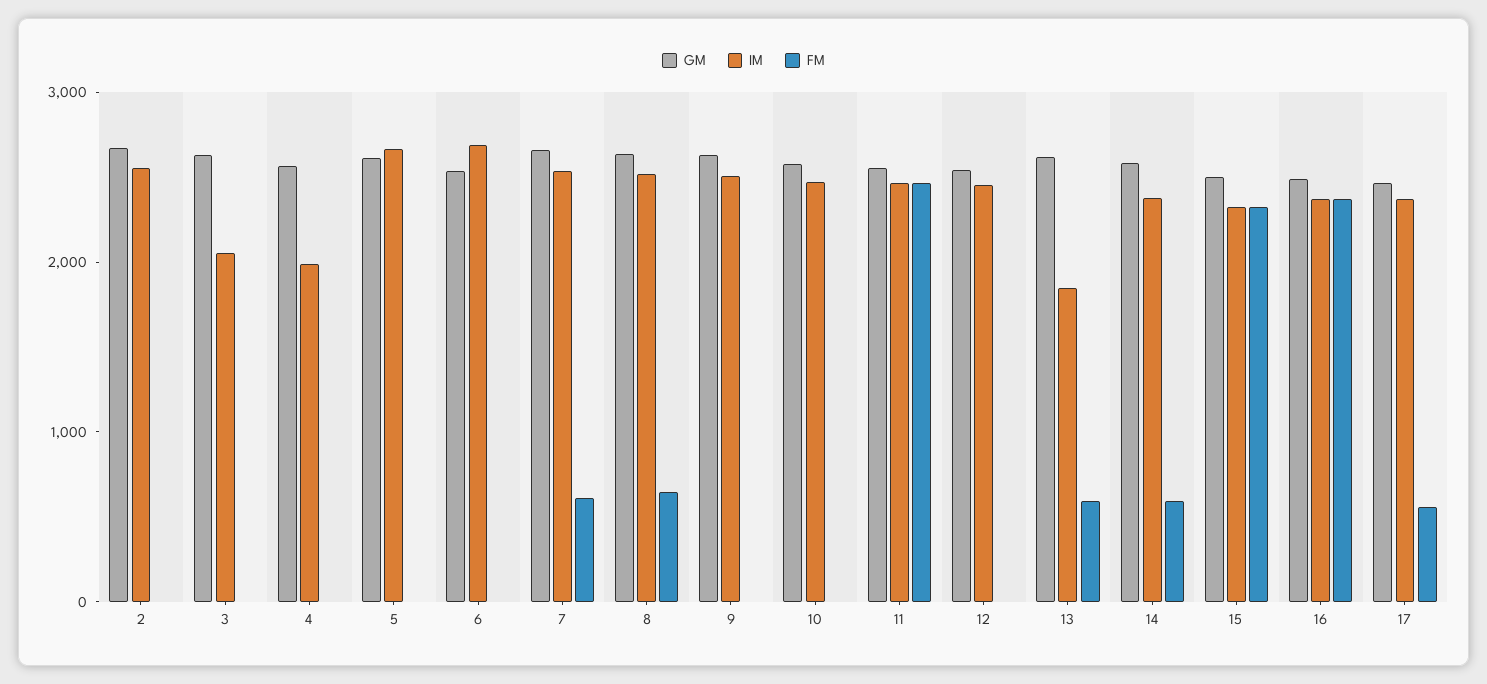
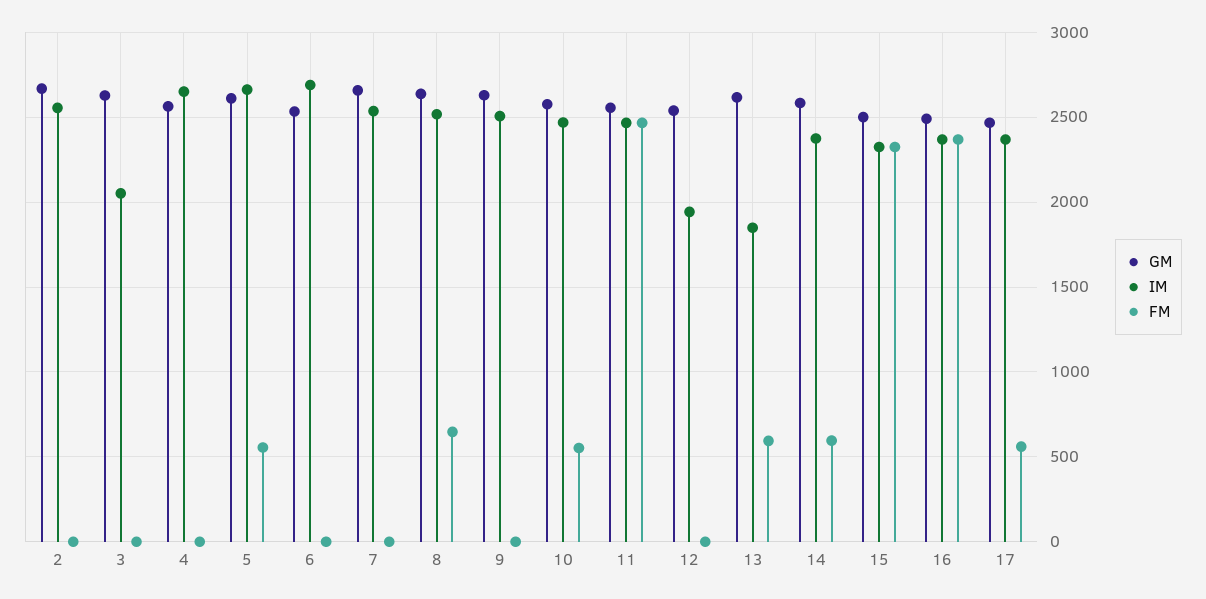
IM, 4: 2000 -> 2650
FM, 5: 0 -> 550
FM, 7: 600 -> 0
FM, 10: 0 -> 550
IM, 12: 2400 -> 1950

